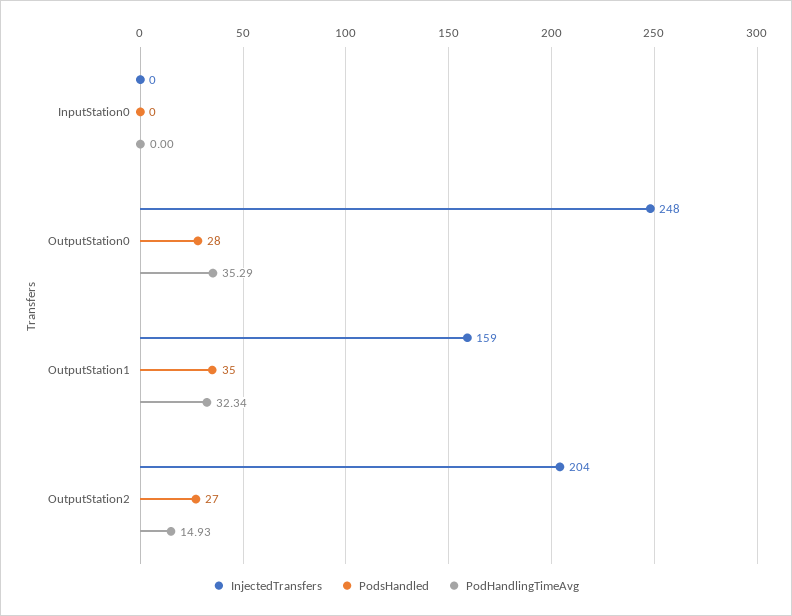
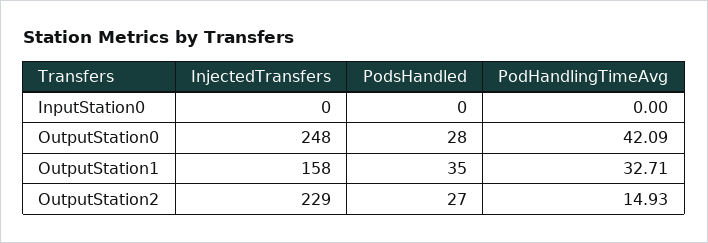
PodHandlingTimeAvg, OutputStation0: 35.29 -> 42.09
InjectedTransfers, OutputStation1: 159 -> 158
PodHandlingTimeAvg, OutputStation1: 32.34 -> 32.71
InjectedTransfers, OutputStation2: 204 -> 229

